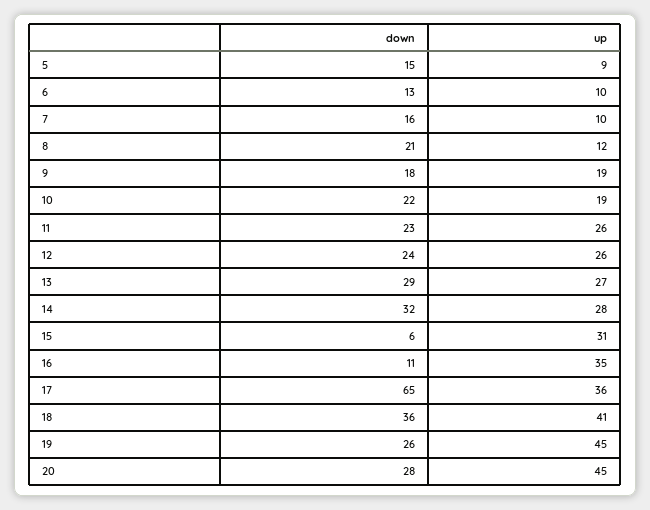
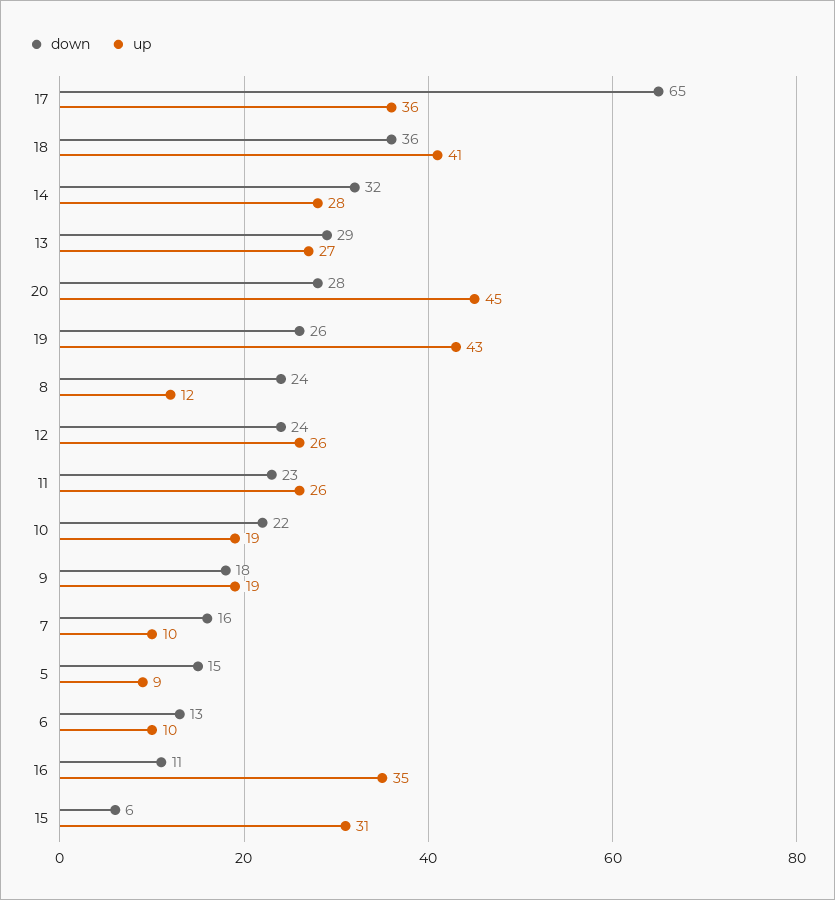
down, 8: 21 -> 24
up, 19: 45 -> 43

